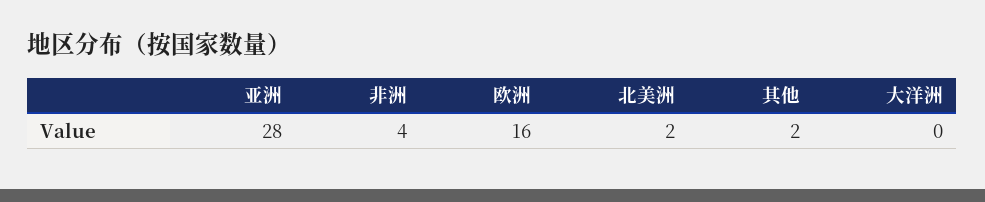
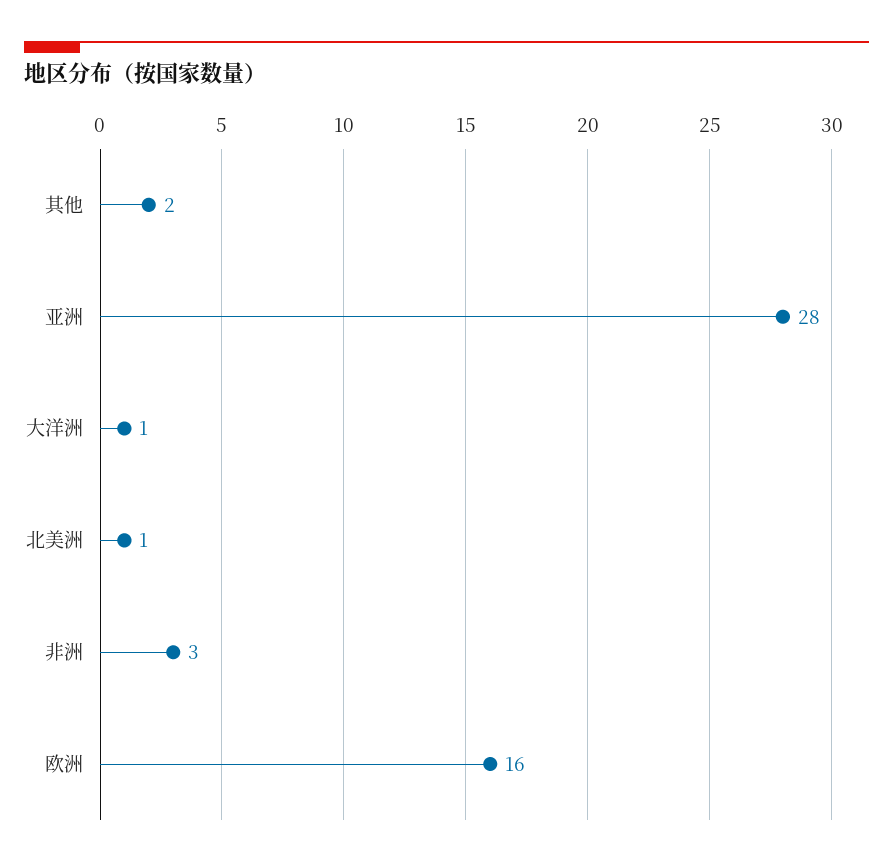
非洲: 4 -> 3
北美洲: 2 -> 1
大洋洲: 0 -> 1

